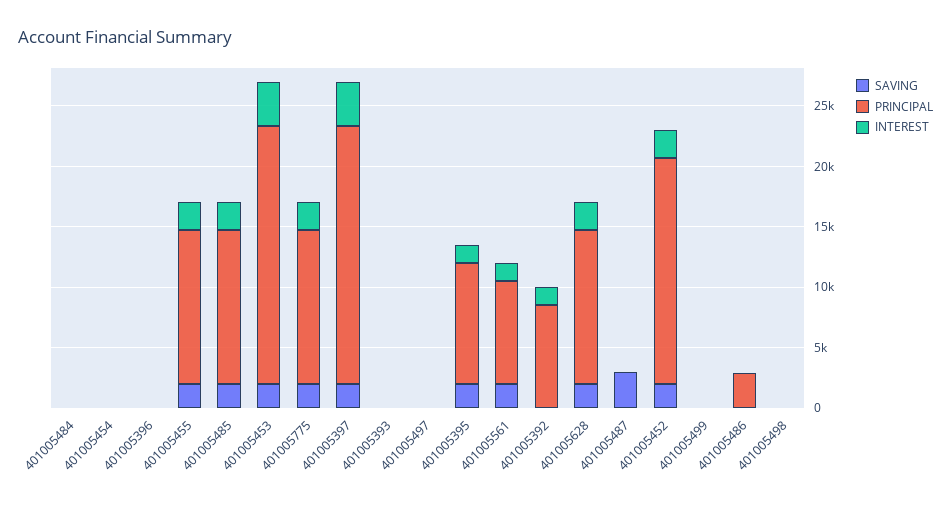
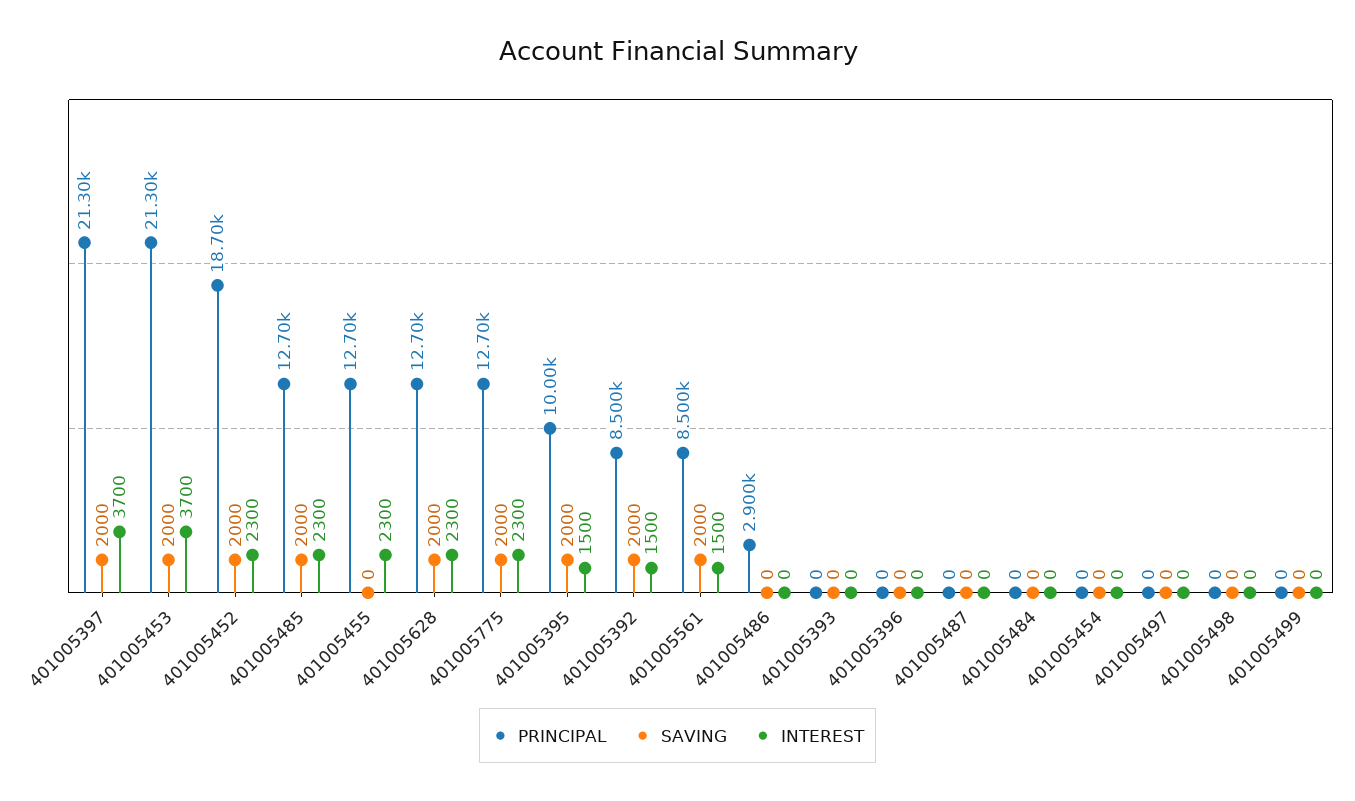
SAVING, 401005455: 2000 -> 0
SAVING, 401005392: 0 -> 2000
SAVING, 401005487: 3000 -> 0

